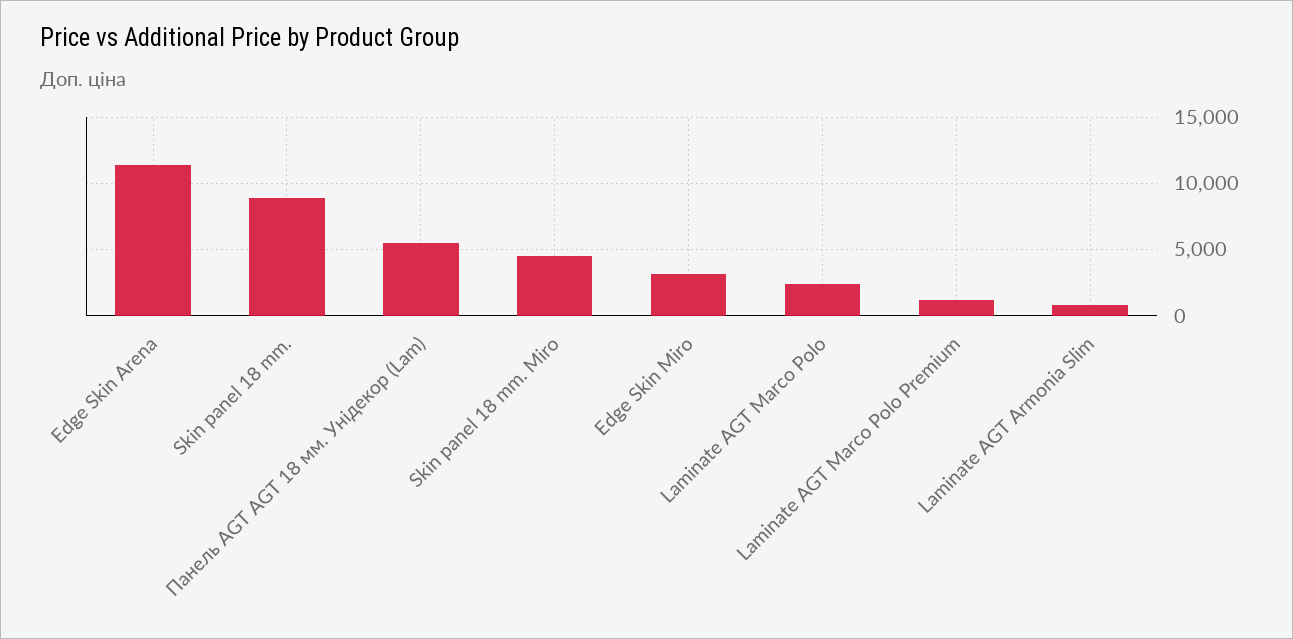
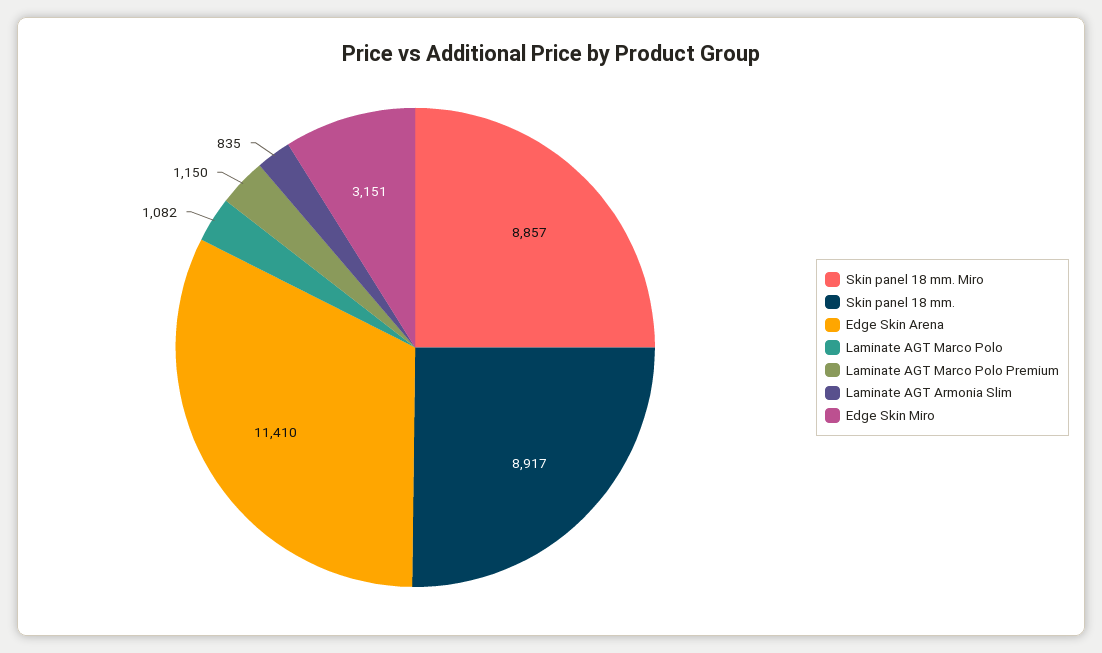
Панель AGT AGT 18 мм. Унідекор (Lam): 5500 -> none
Skin panel 18 mm. Miro: 4500 -> 8857
Laminate AGT Marco Polo: 2500 -> 1082

